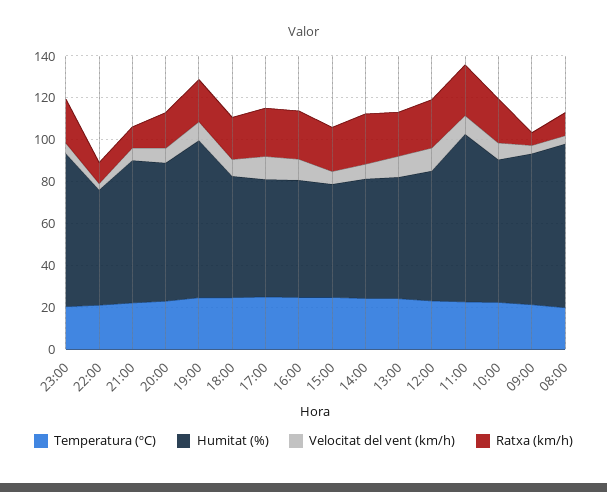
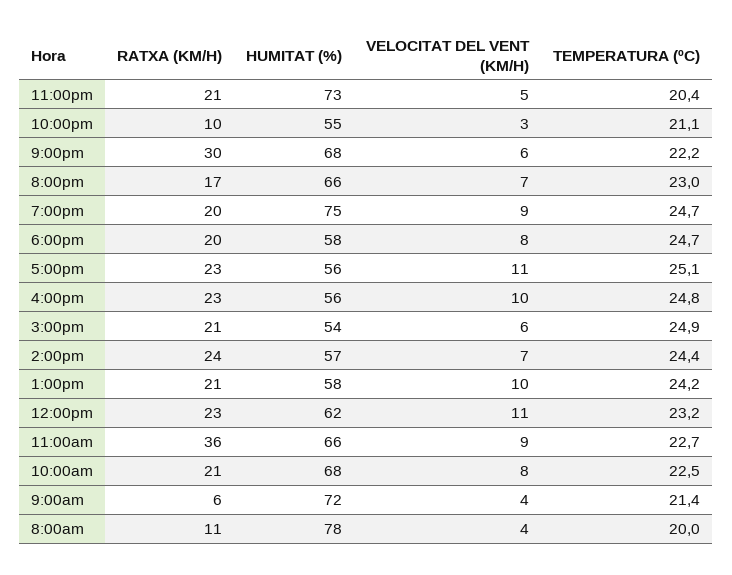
Ratxa (km/h), 21:00: 10 -> 30
Humitat (%), 11:00: 80 -> 66
Ratxa (km/h), 11:00: 25 -> 36

